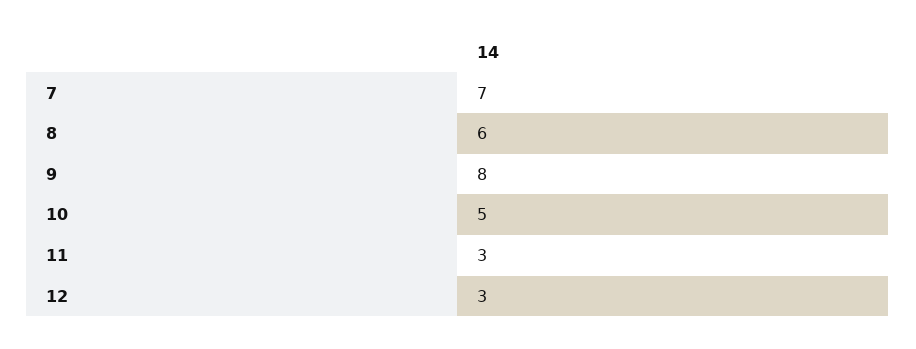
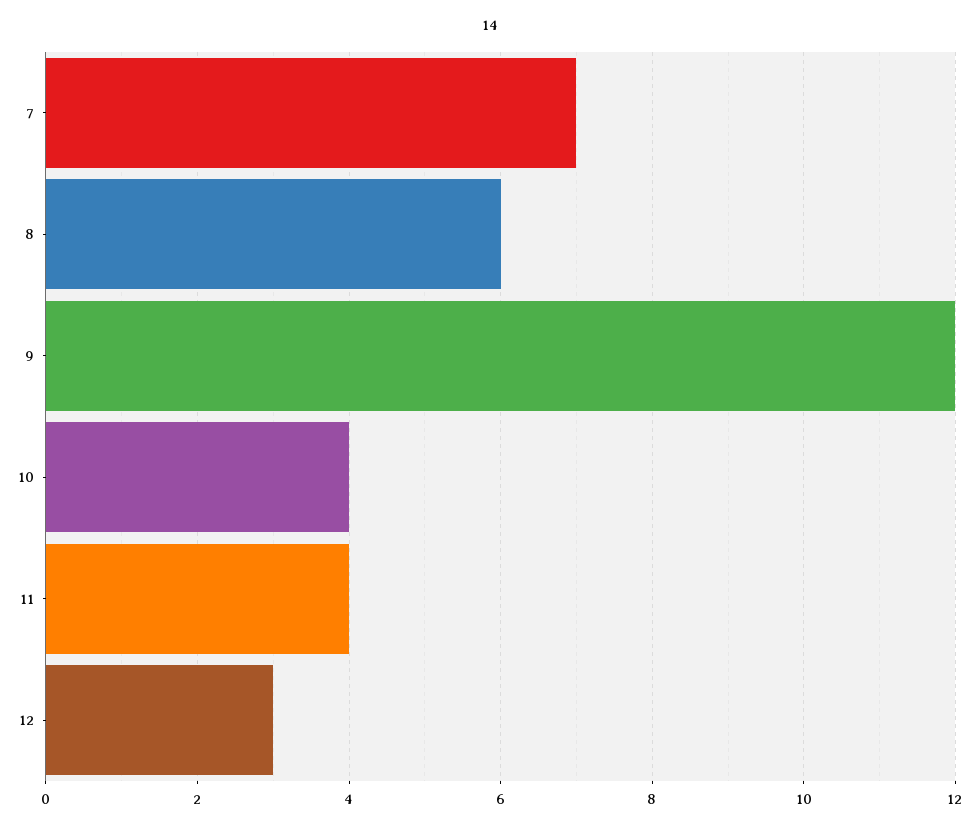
9: 8 -> 12
10: 5 -> 4
11: 3 -> 4

